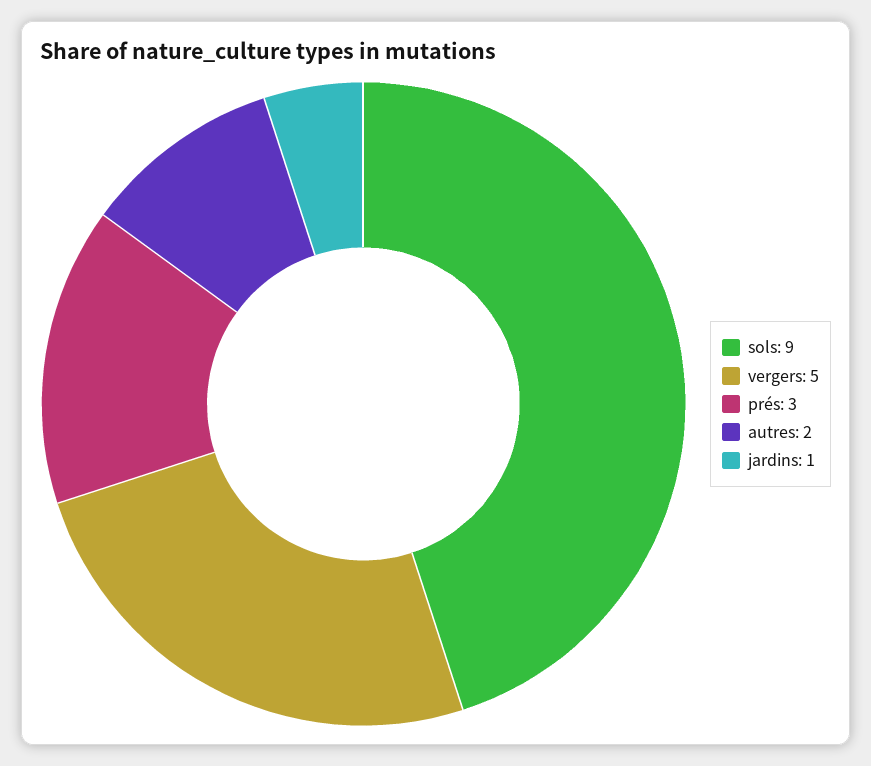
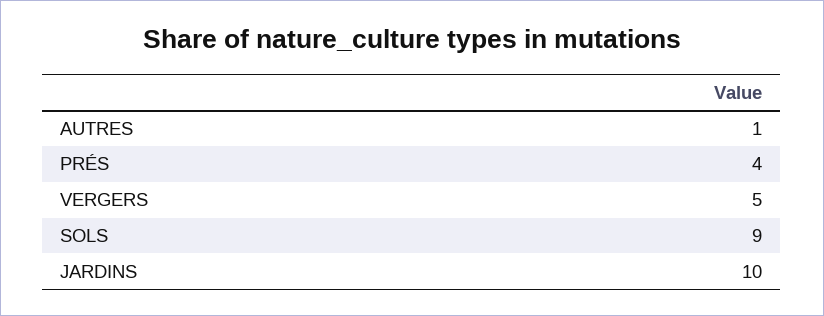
prés: 3 -> 4
autres: 2 -> 1
jardins: 1 -> 10

